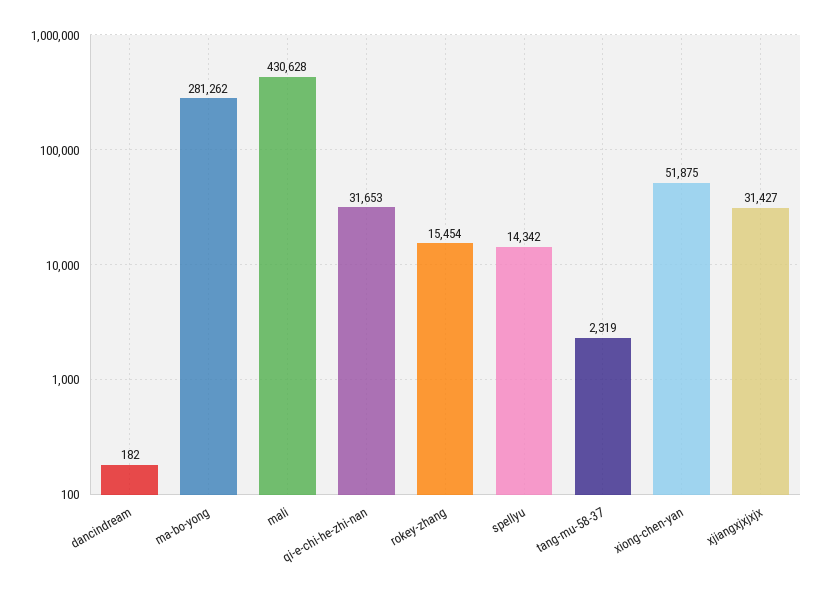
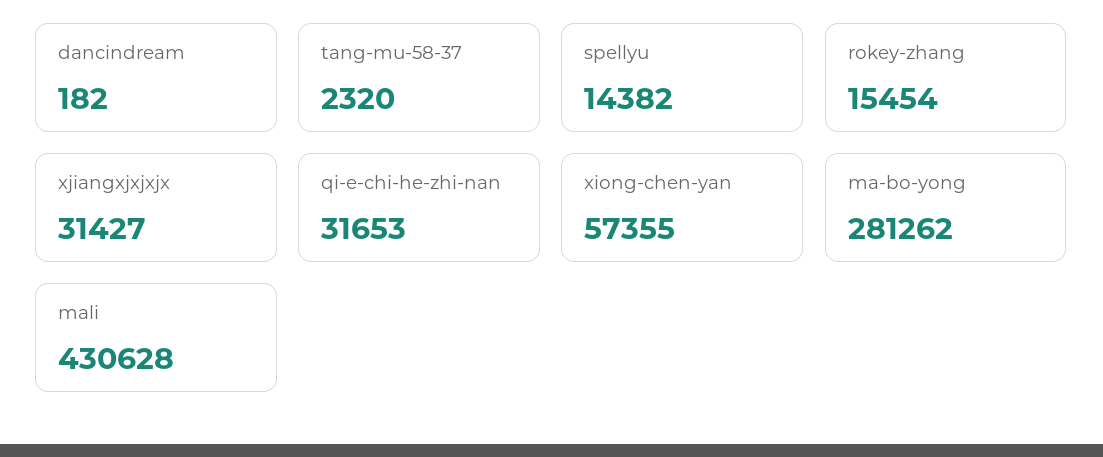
spellyu: 14342 -> 14382
tang-mu-58-37: 2319 -> 2320
xiong-chen-yan: 51875 -> 57355

